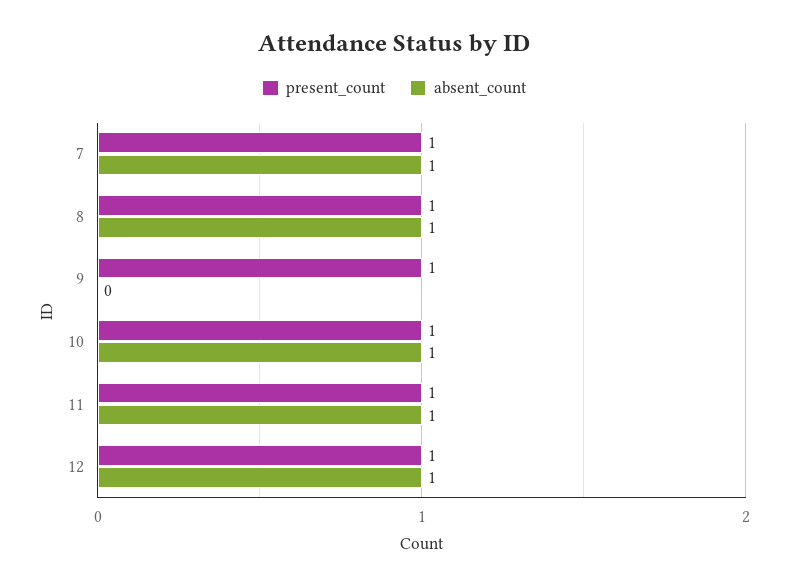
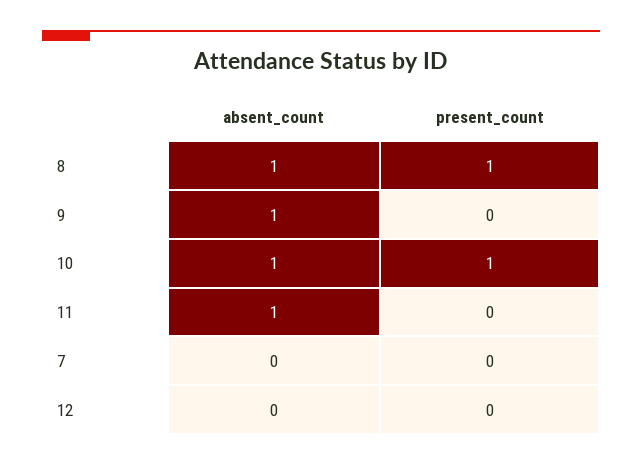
present_count, 7: 1 -> 0
absent_count, 7: 1 -> 0
present_count, 9: 1 -> 0
absent_count, 9: 0 -> 1
present_count, 11: 1 -> 0
present_count, 12: 1 -> 0
absent_count, 12: 1 -> 0

